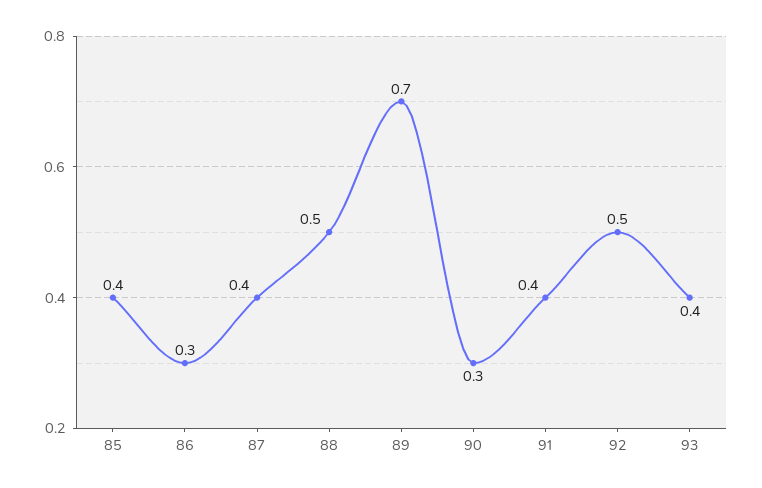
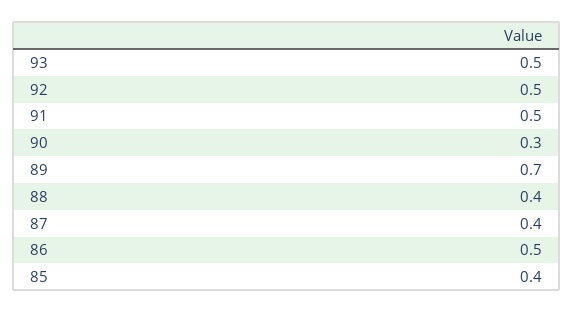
86: 0.3 -> 0.5
88: 0.5 -> 0.4
91: 0.4 -> 0.5
93: 0.4 -> 0.5

